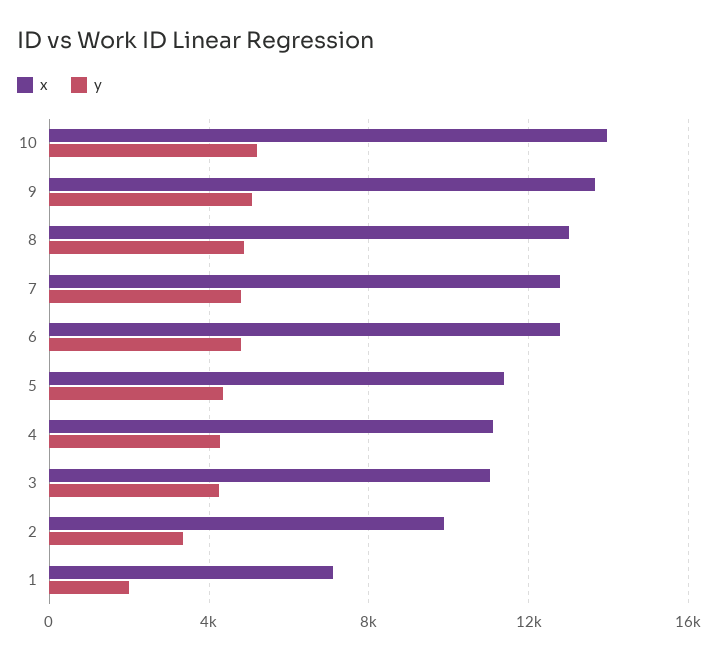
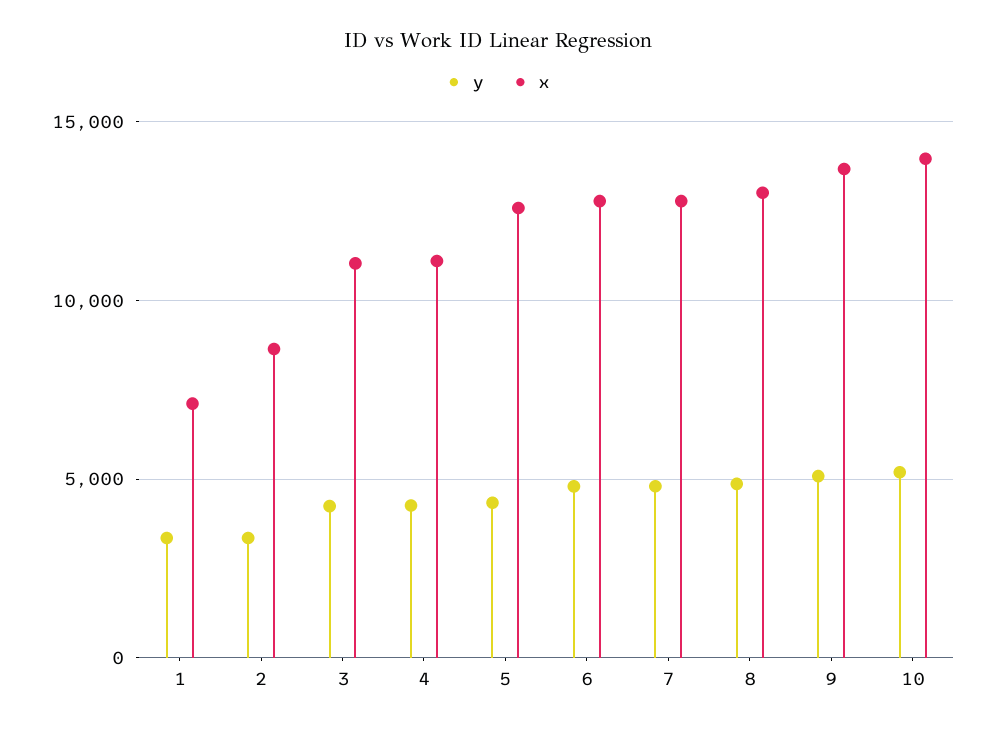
x, 5: 11500 -> 12500
x, 2: 10000 -> 8500
y, 1: 2000 -> 3500

